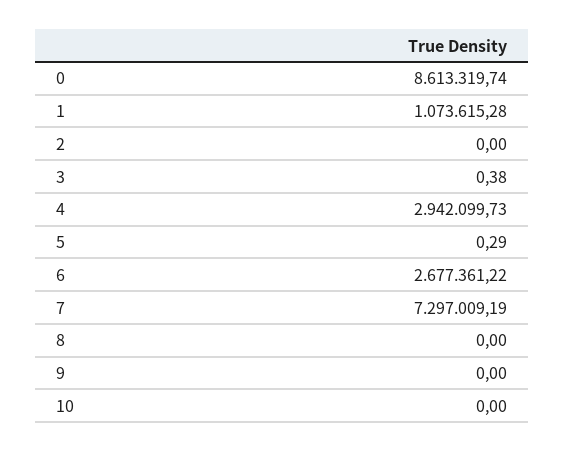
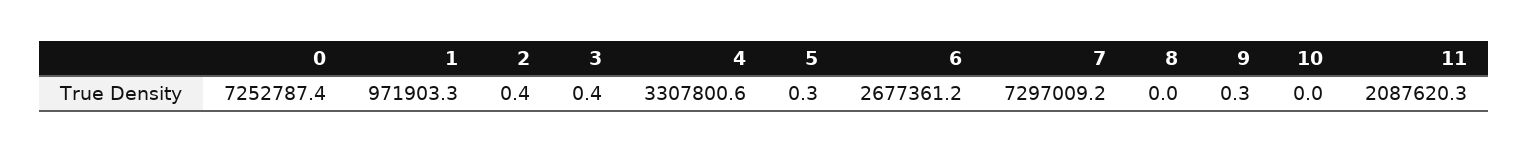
0: 8613319.74 -> 7252787.4
1: 1073615.28 -> 971903.3
2: 0 -> 0.4
4: 2942099.73 -> 3307800.6
9: 0 -> 0.3
11: none -> 2087620.3

